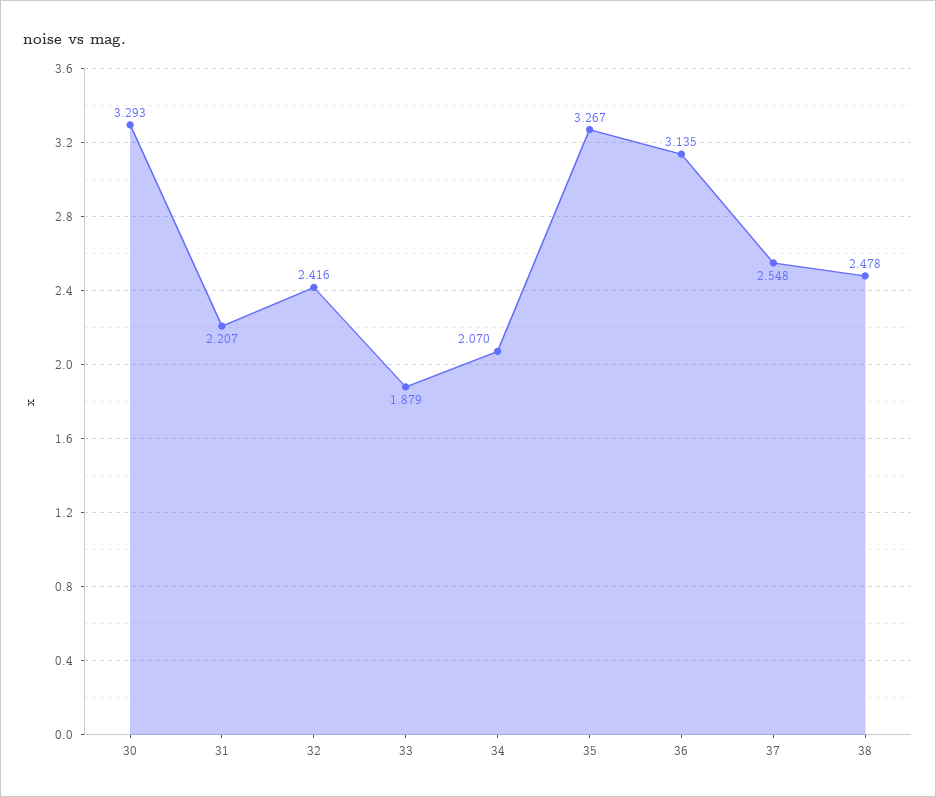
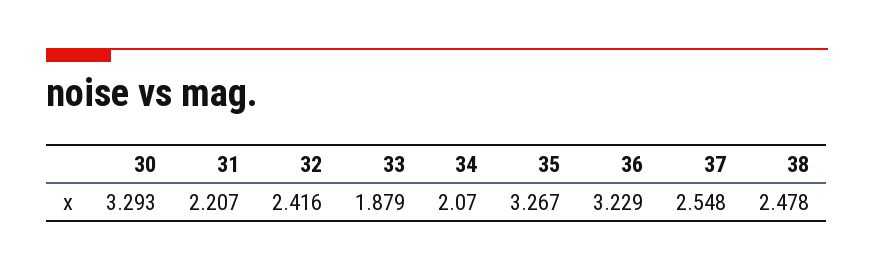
36: 3.135 -> 3.229

